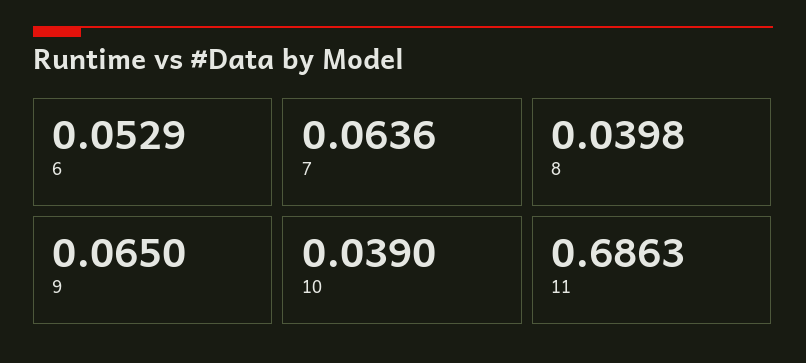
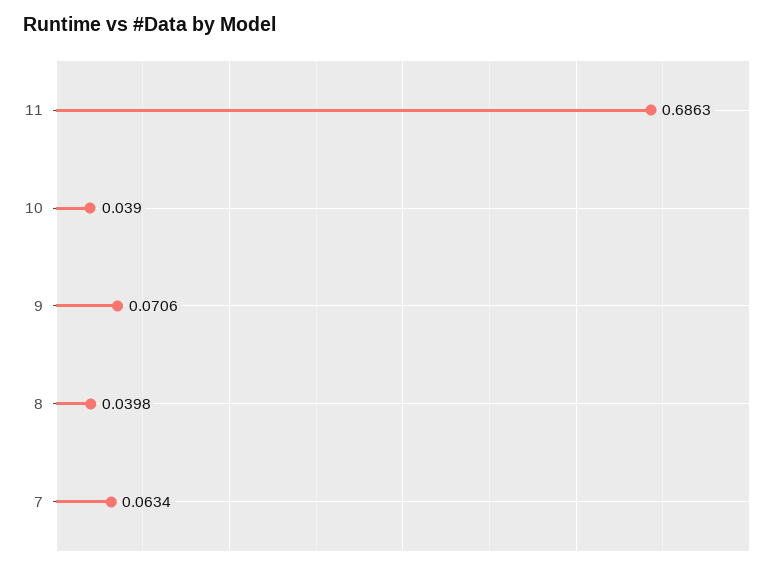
6: 0.0529 -> none
7: 0.0636 -> 0.0634
9: 0.065 -> 0.0706

